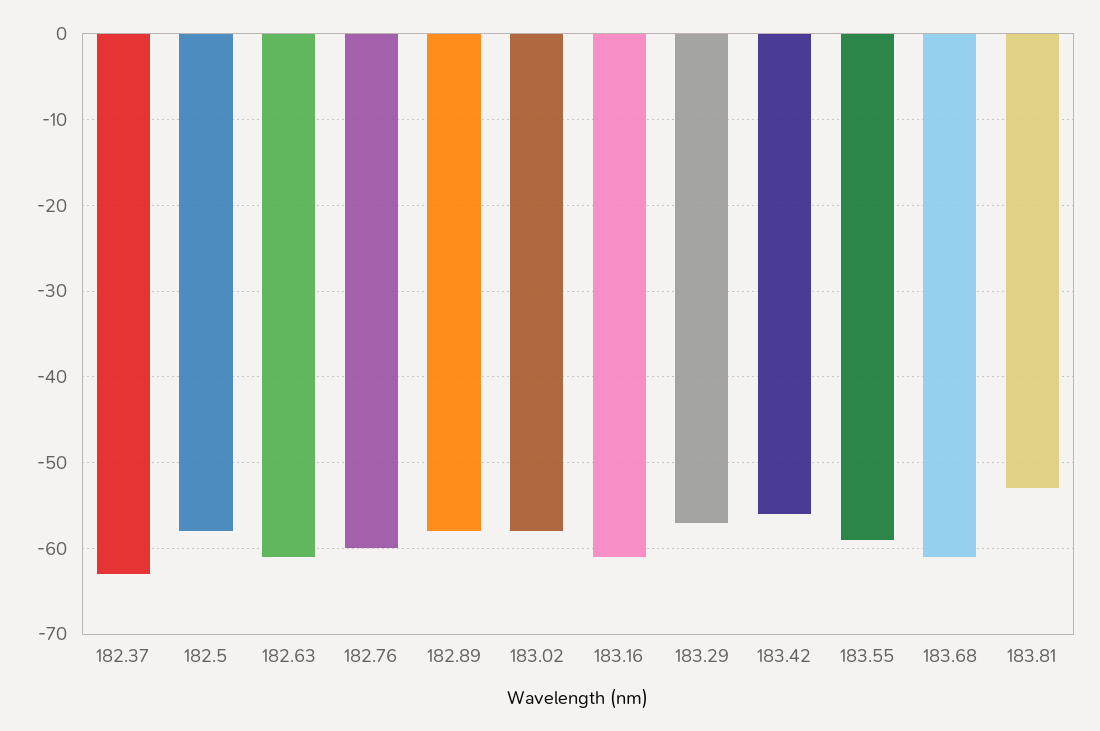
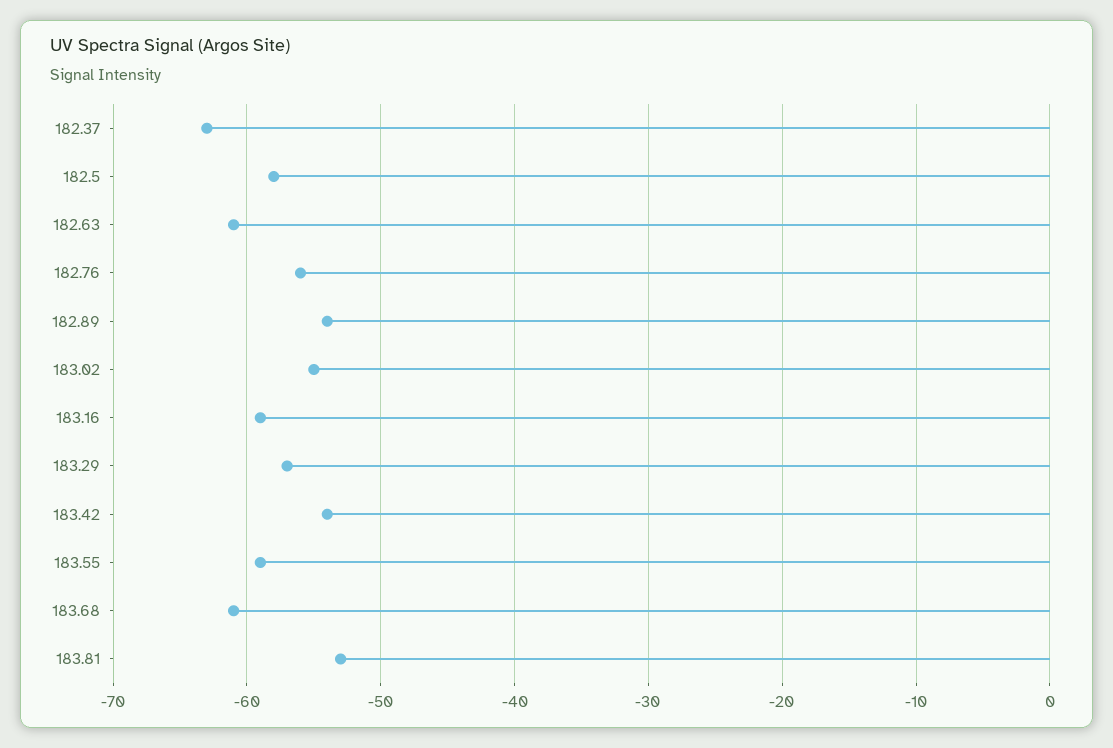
182.76: -60 -> -56
182.89: -58 -> -54
183.02: -58 -> -55
183.16: -61 -> -59
183.42: -56 -> -54

